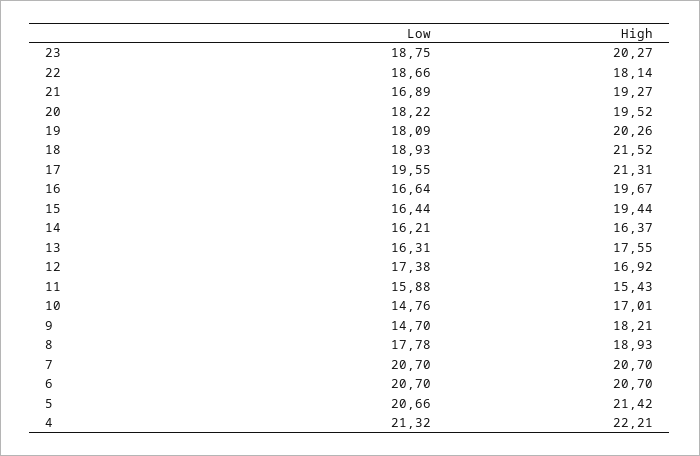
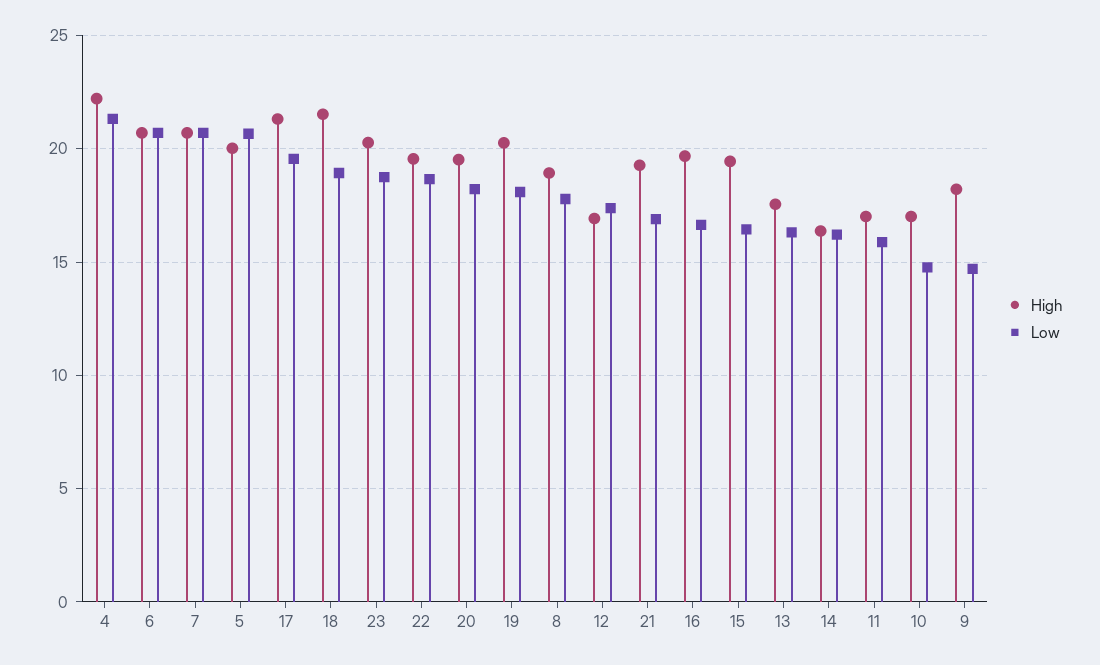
High, 22: 18.14 -> 19.5
High, 11: 15.43 -> 17
High, 5: 21.42 -> 20

